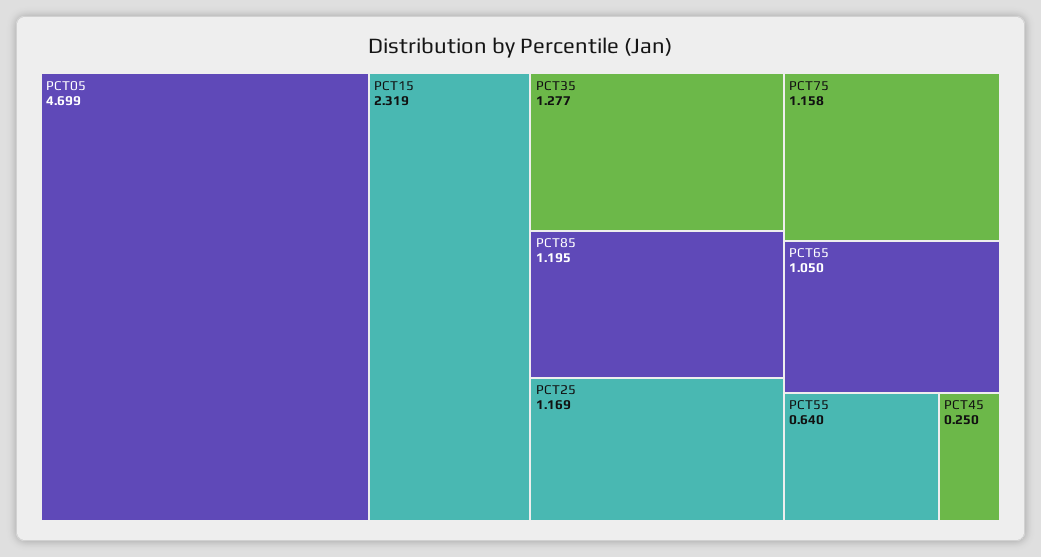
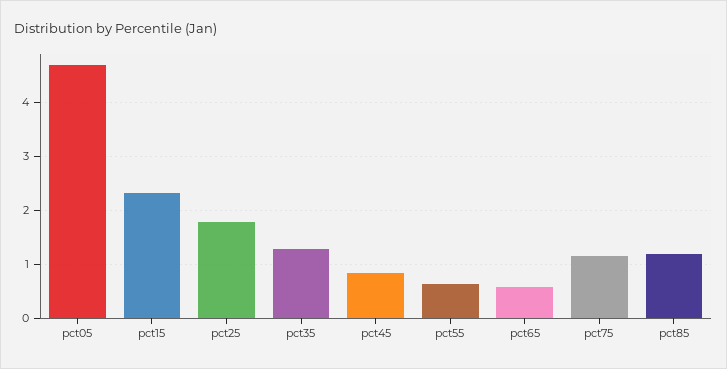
PCT25: 1.169 -> 1.8
PCT65: 1.05 -> 0.6
PCT45: 0.25 -> 0.8

